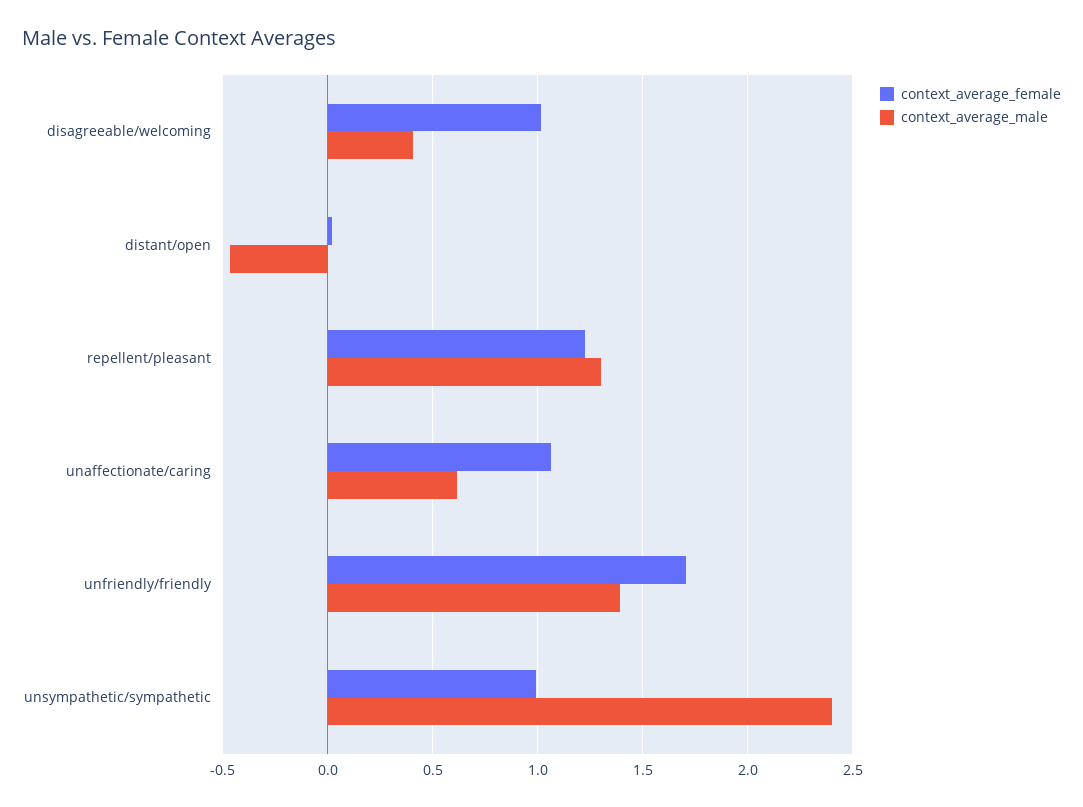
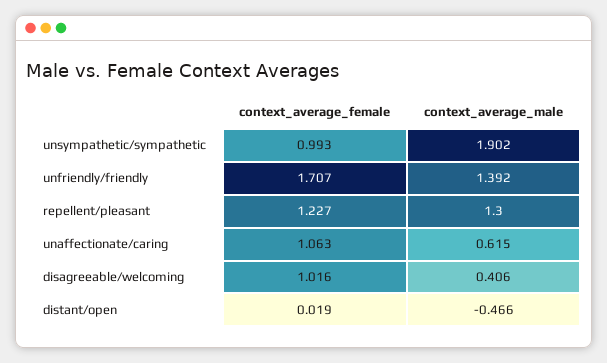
context_average_male, unsympathetic/sympathetic: 2.4 -> 1.902

